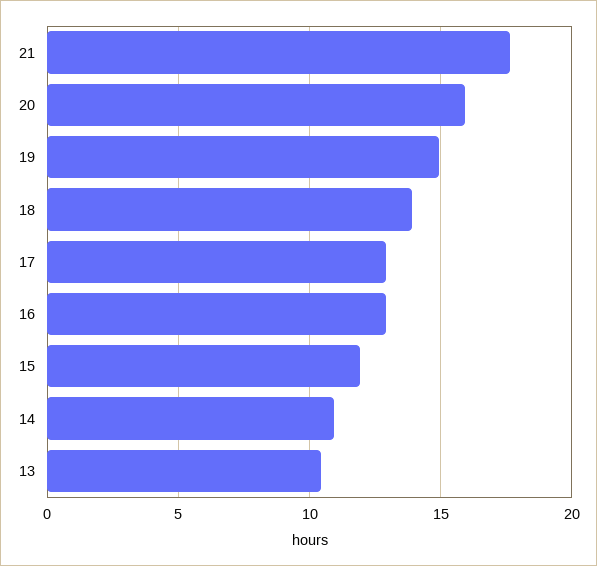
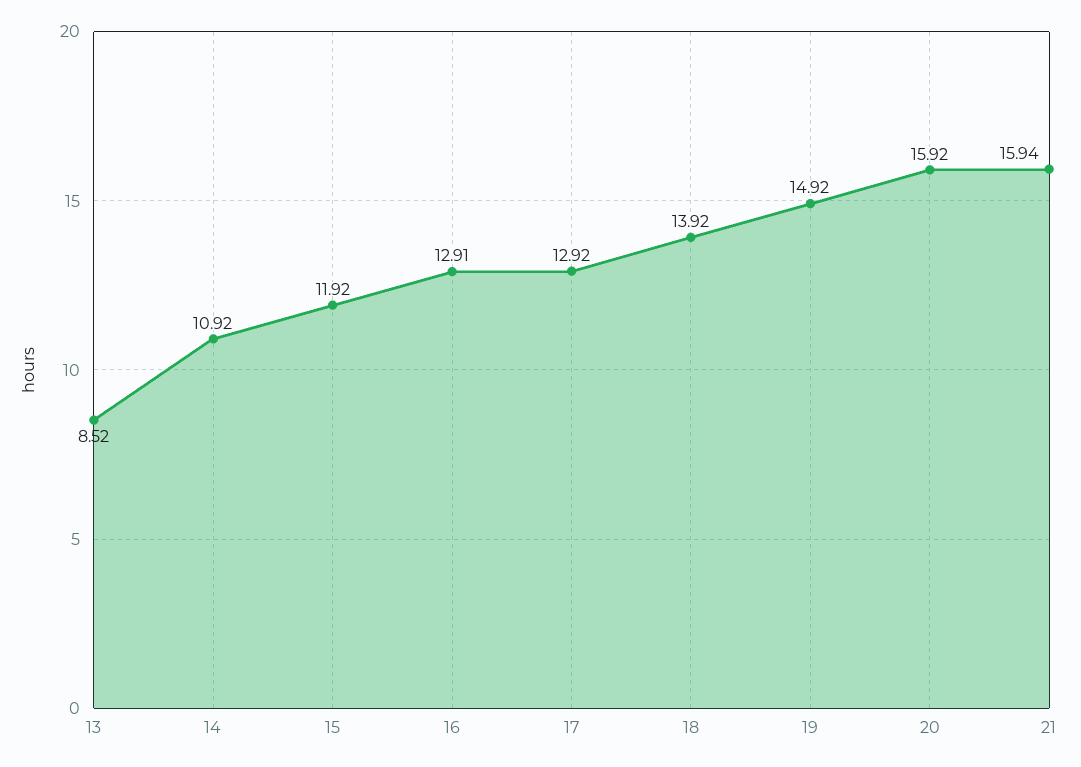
21: 17.5 -> 15.94
13: 10.5 -> 8.52

